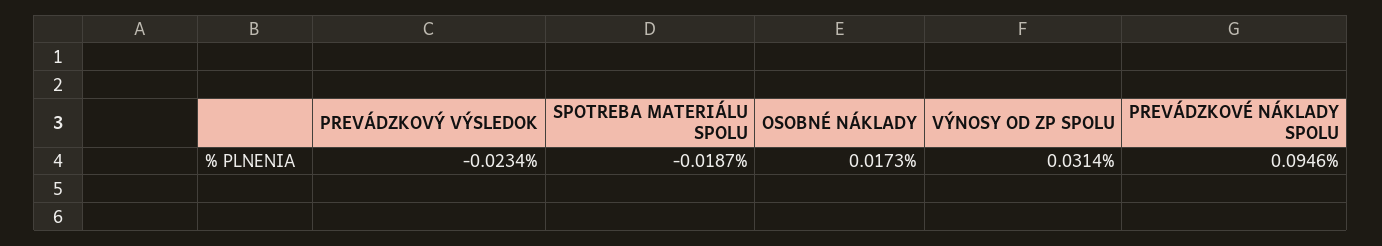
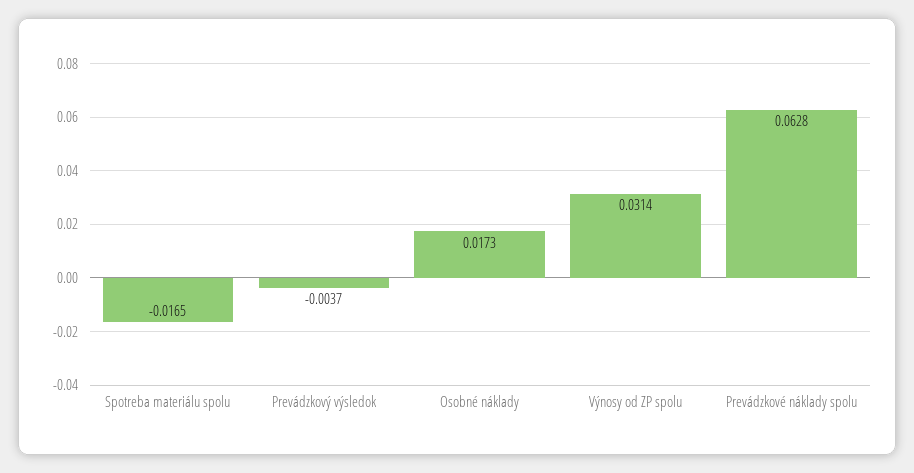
PREVÁDZKOVÝ VÝSLEDOK: -0.0234 -> -0.0037
SPOTREBA MATERIÁLU SPOLU: -0.0187 -> -0.0165
PREVÁDZKOVÉ NÁKLADY SPOLU: 0.0946 -> 0.0628

